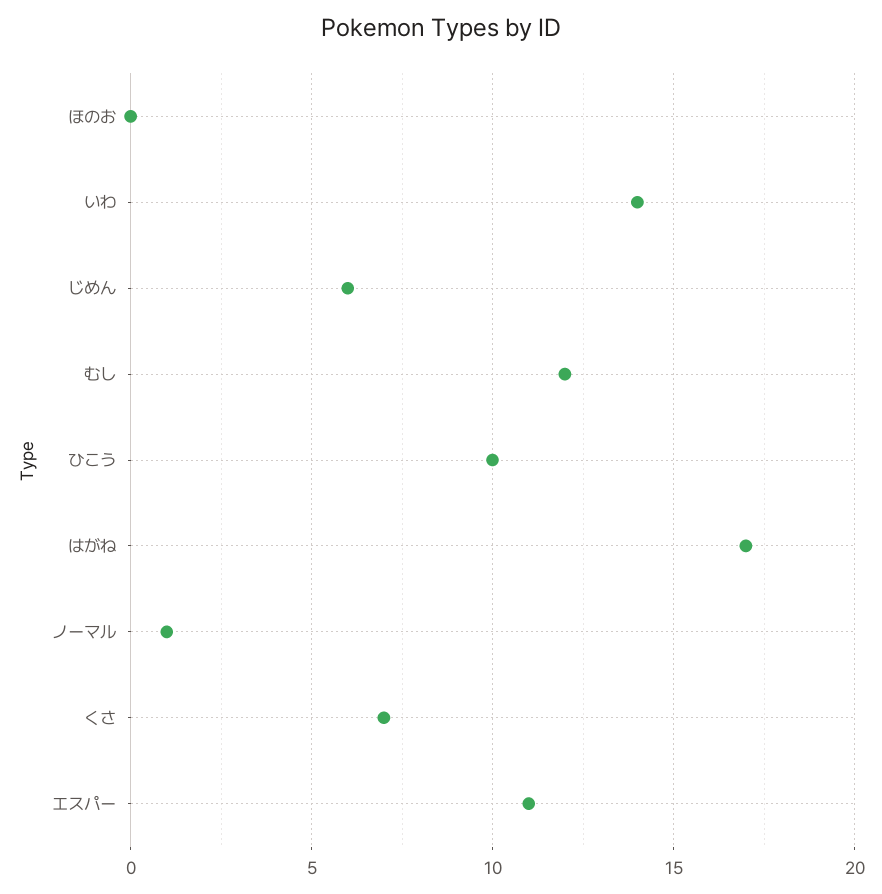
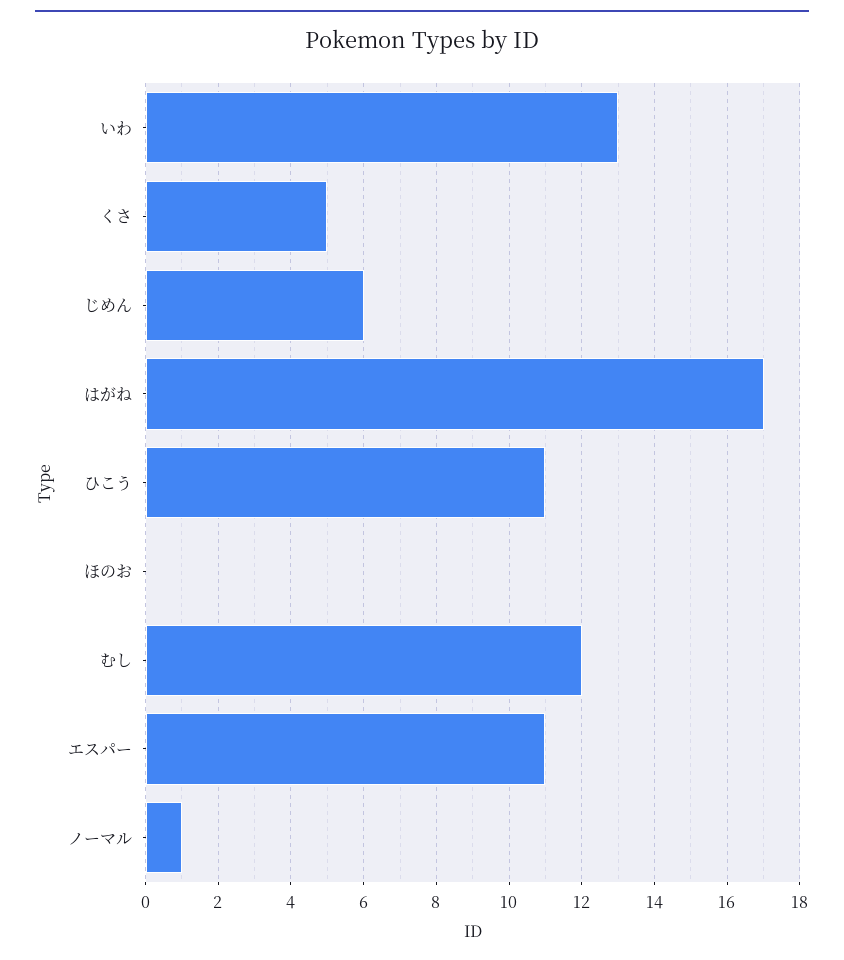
いわ: 14 -> 13
ひこう: 10 -> 11
くさ: 7 -> 5

